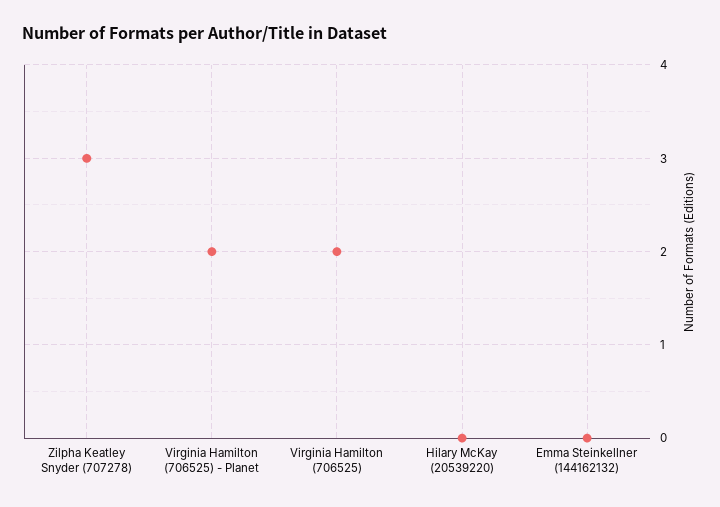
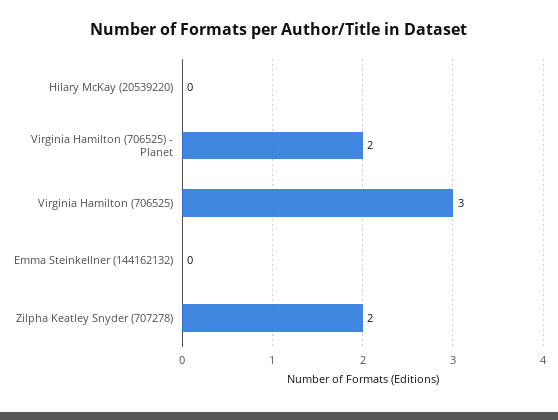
Zilpha Keatley Snyder (707278): 3 -> 2
Virginia Hamilton (706525): 2 -> 3

